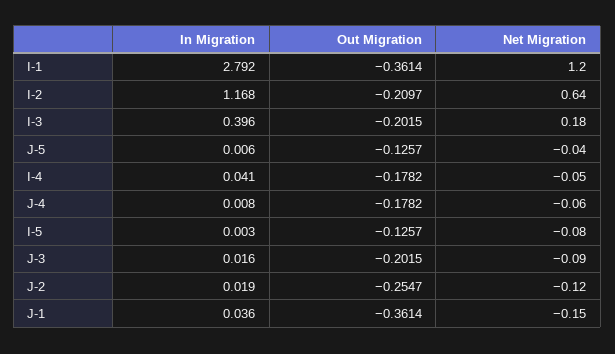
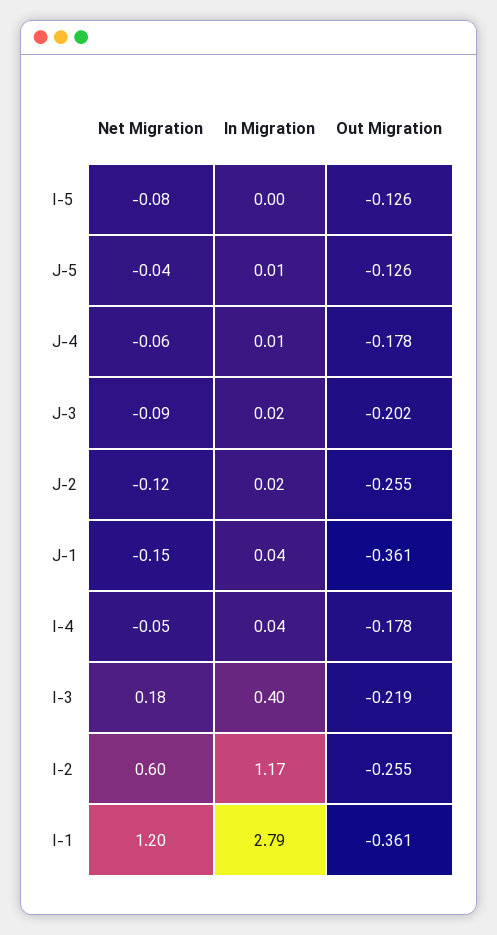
Out Migration, I-2: -0.2097 -> -0.255
Net Migration, I-2: 0.64 -> 0.6
Out Migration, I-3: -0.2015 -> -0.219

